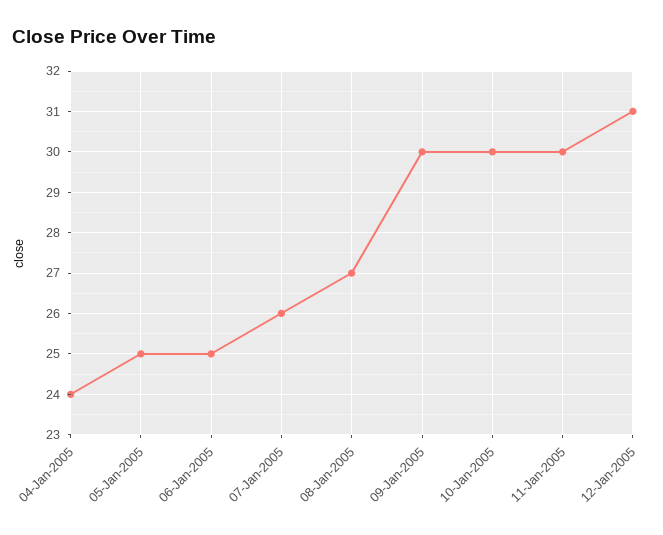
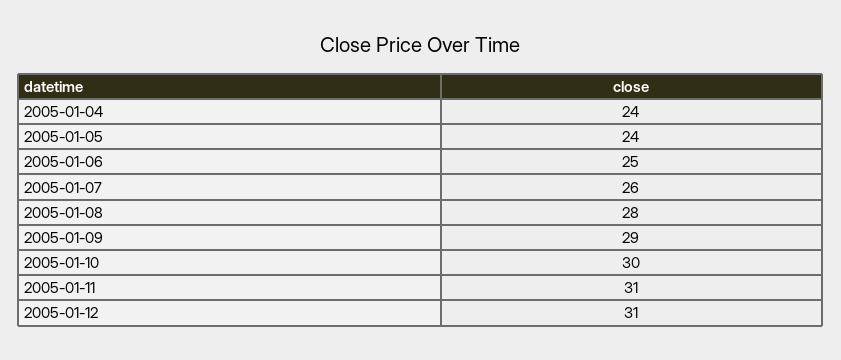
05-Jan-2005: 25 -> 24
08-Jan-2005: 27 -> 28
09-Jan-2005: 30 -> 29
11-Jan-2005: 30 -> 31

